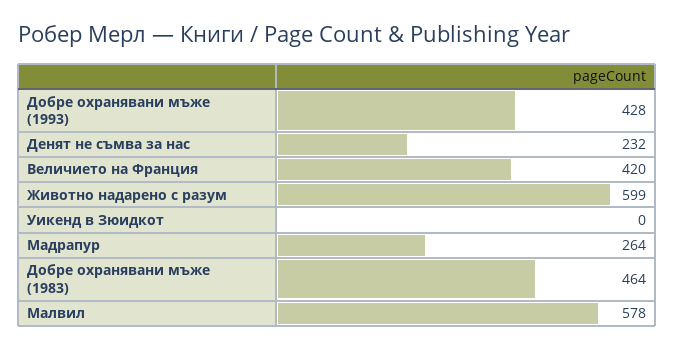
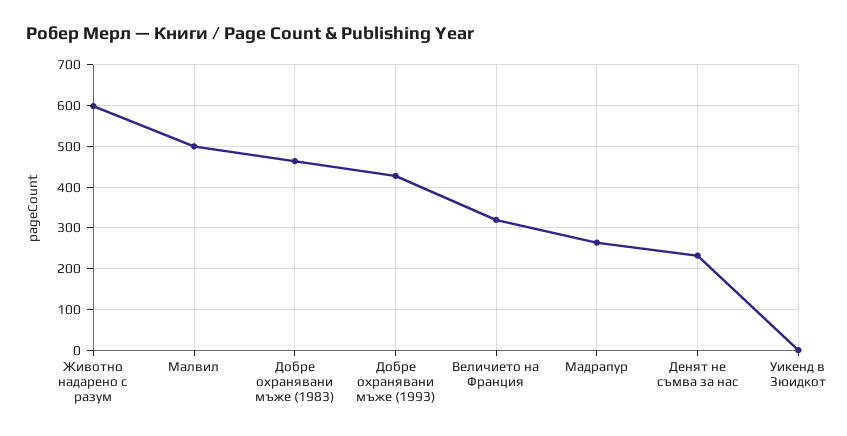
Величието на Франция: 420 -> 320
Малвил: 578 -> 500

